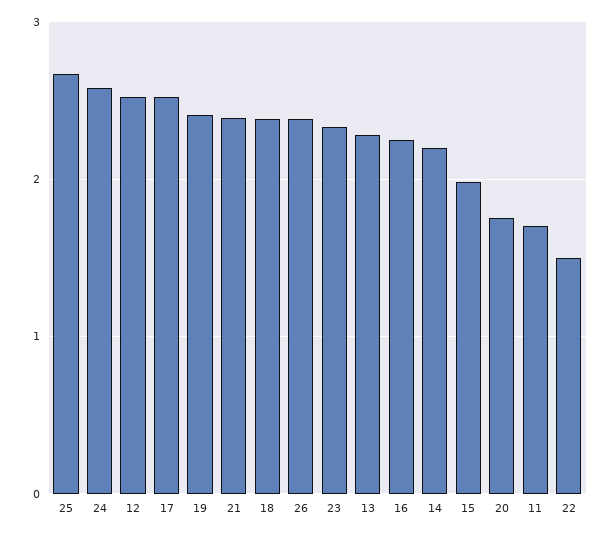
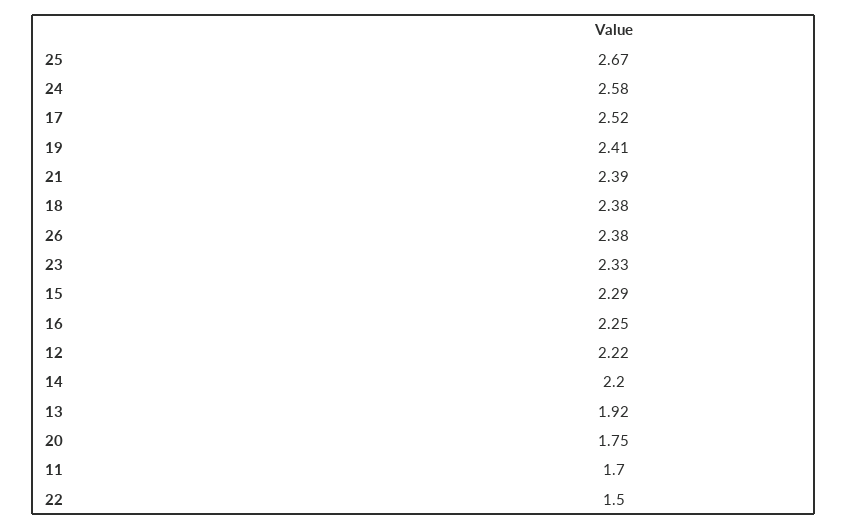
12: 2.5 -> 2.22
13: 2.3 -> 1.92
15: 2 -> 2.29

